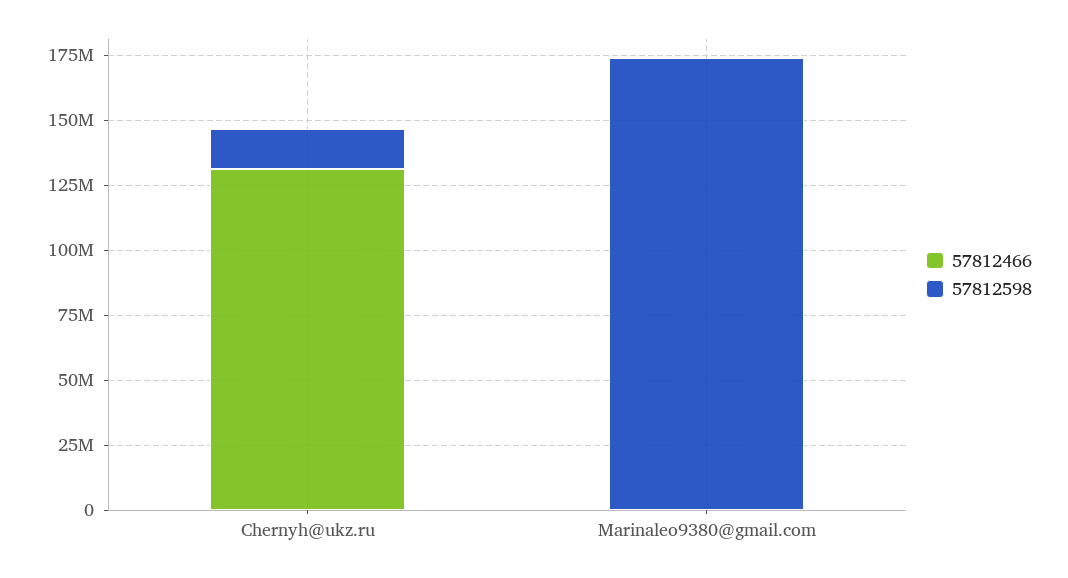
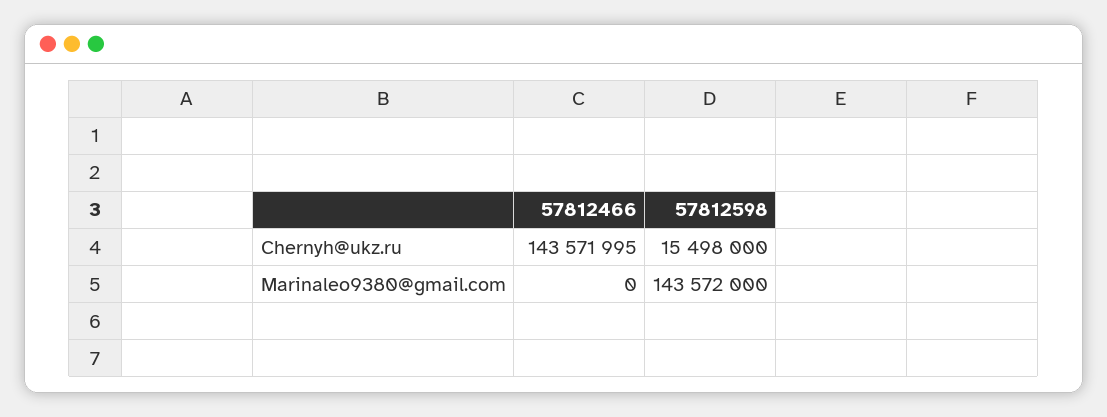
57812466, Chernyh@ukz.ru: 130000000 -> 143571995
57812598, Marinaleo9380@gmail.com: 175000000 -> 143572000

